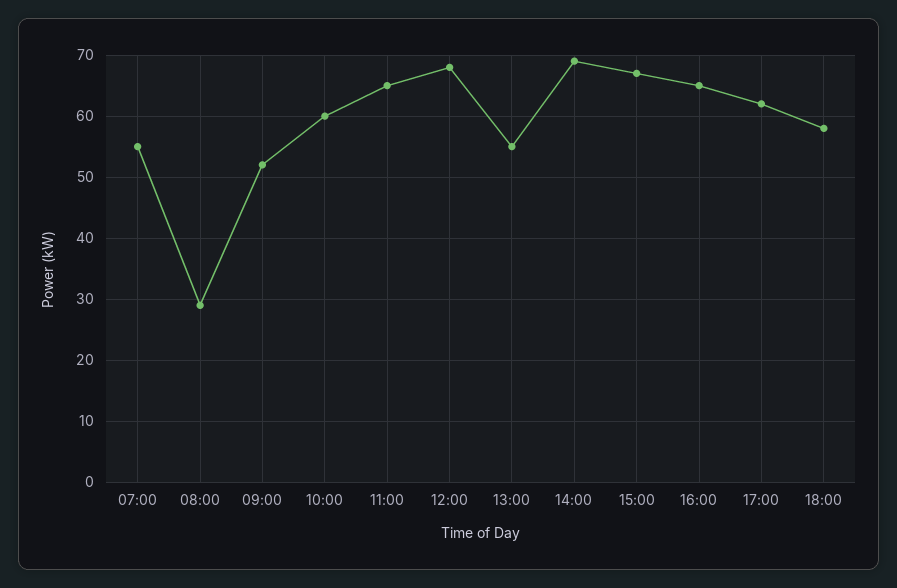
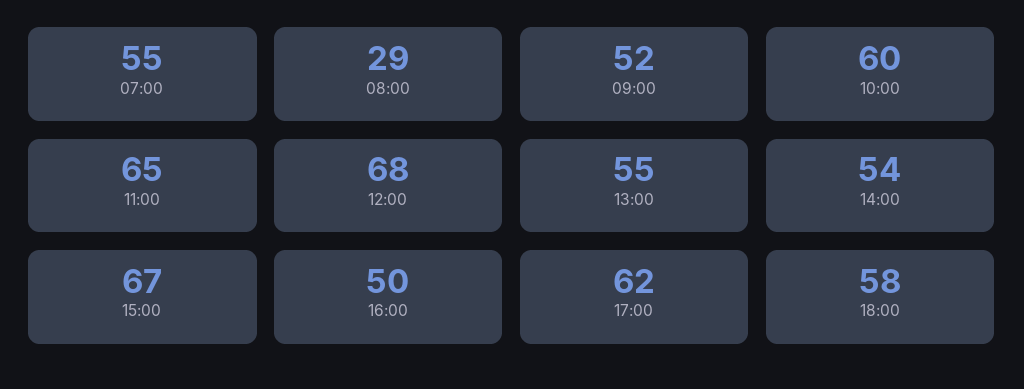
14:00: 69 -> 54
16:00: 65 -> 50

